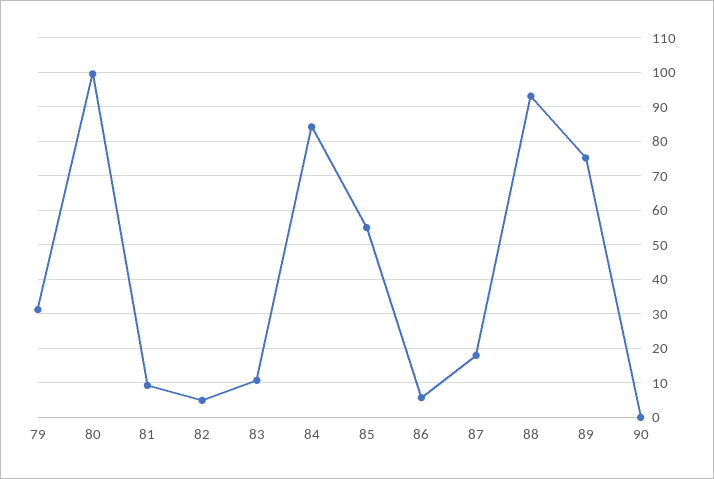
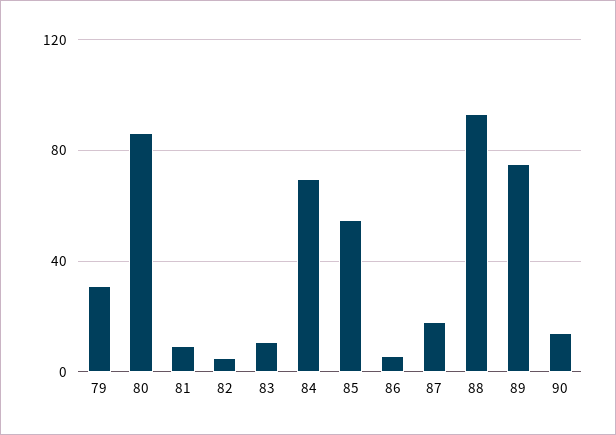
80: 100 -> 85
84: 84 -> 70
90: 0 -> 15

